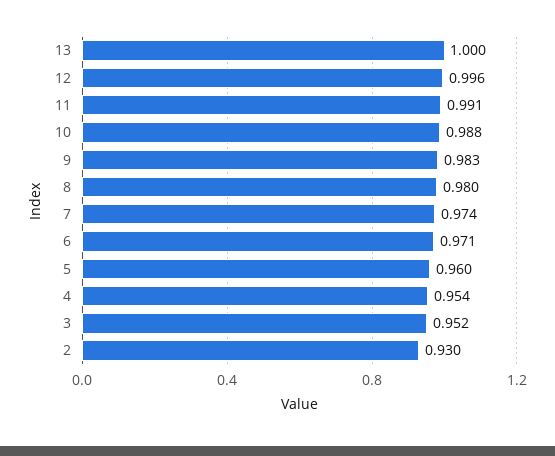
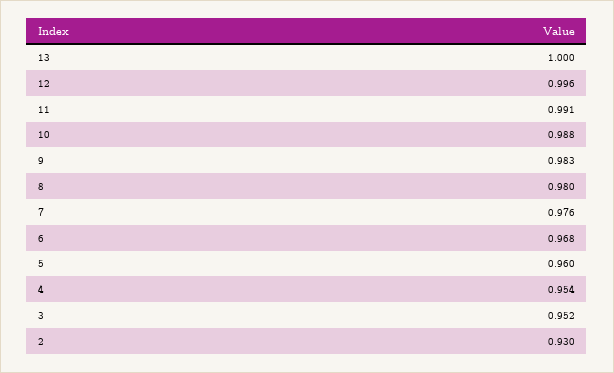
7: 0.974 -> 0.976
6: 0.971 -> 0.968

